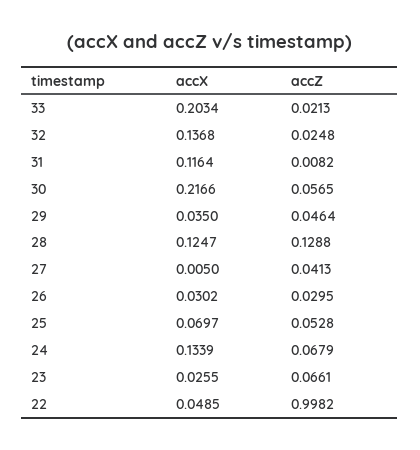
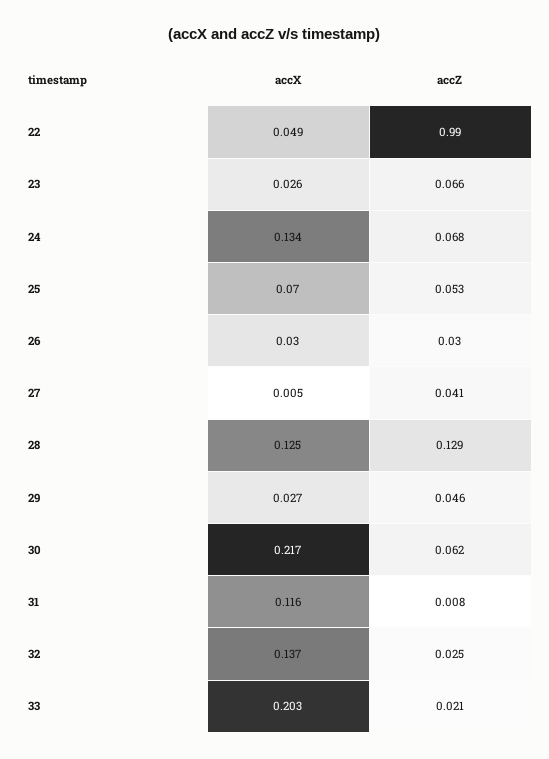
accZ, 30: 0.0565 -> 0.062
accX, 29: 0.035 -> 0.027
accZ, 22: 0.9982 -> 0.99

